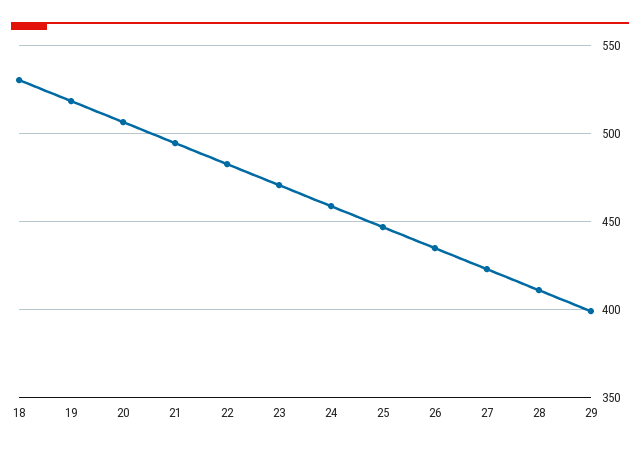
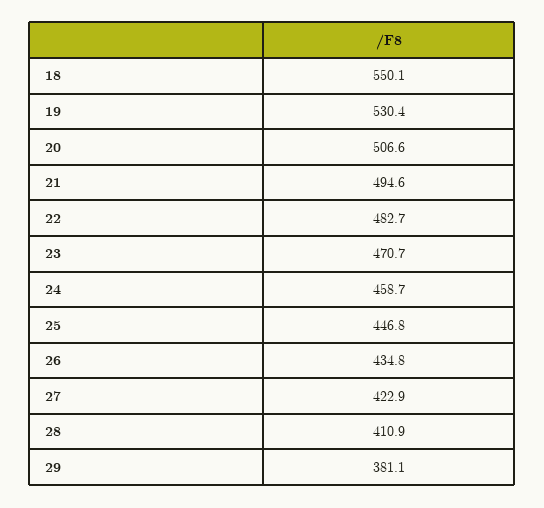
18: 530 -> 550.1
19: 520 -> 530.4
29: 400 -> 381.1

